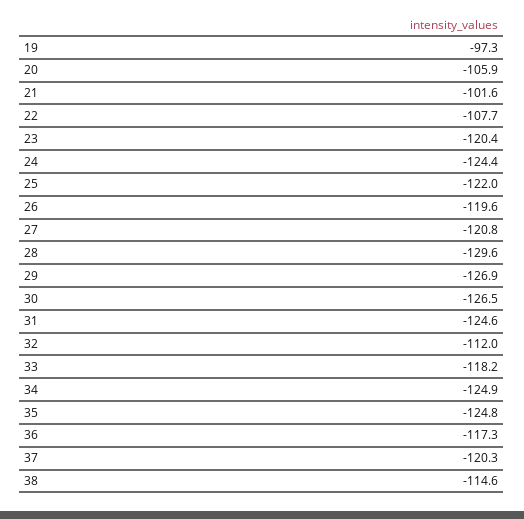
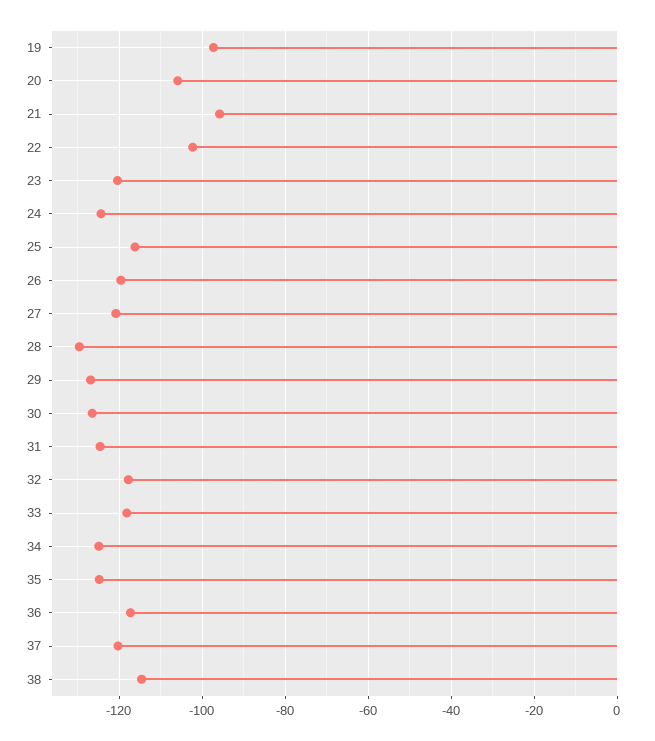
21: -101.6 -> -96
22: -107.7 -> -102
25: -122 -> -116
32: -112 -> -118

